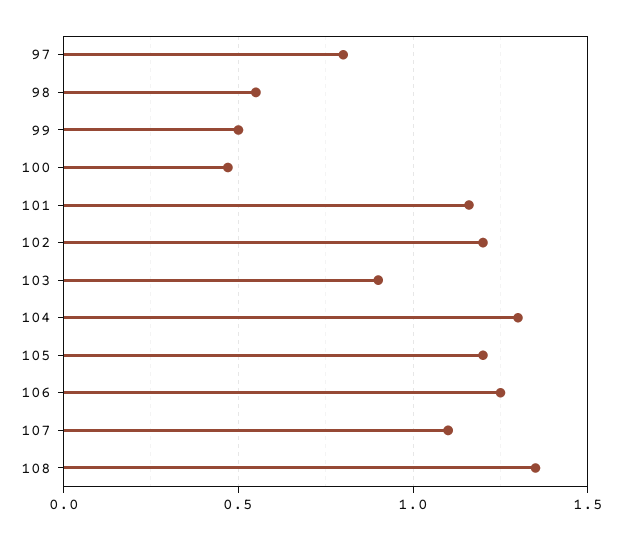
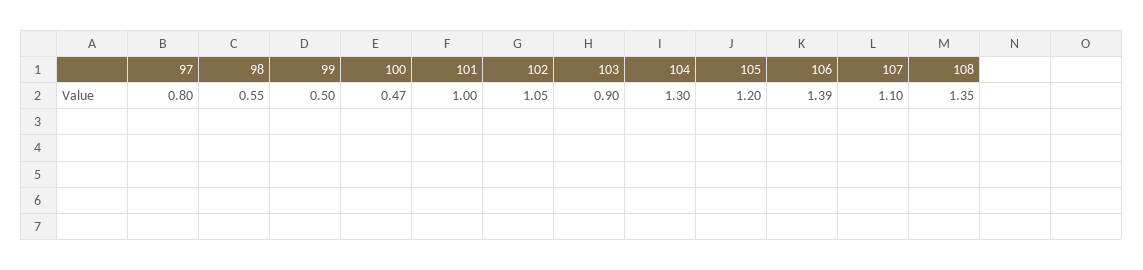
101: 1.15 -> 1
102: 1.2 -> 1.05
106: 1.25 -> 1.39

